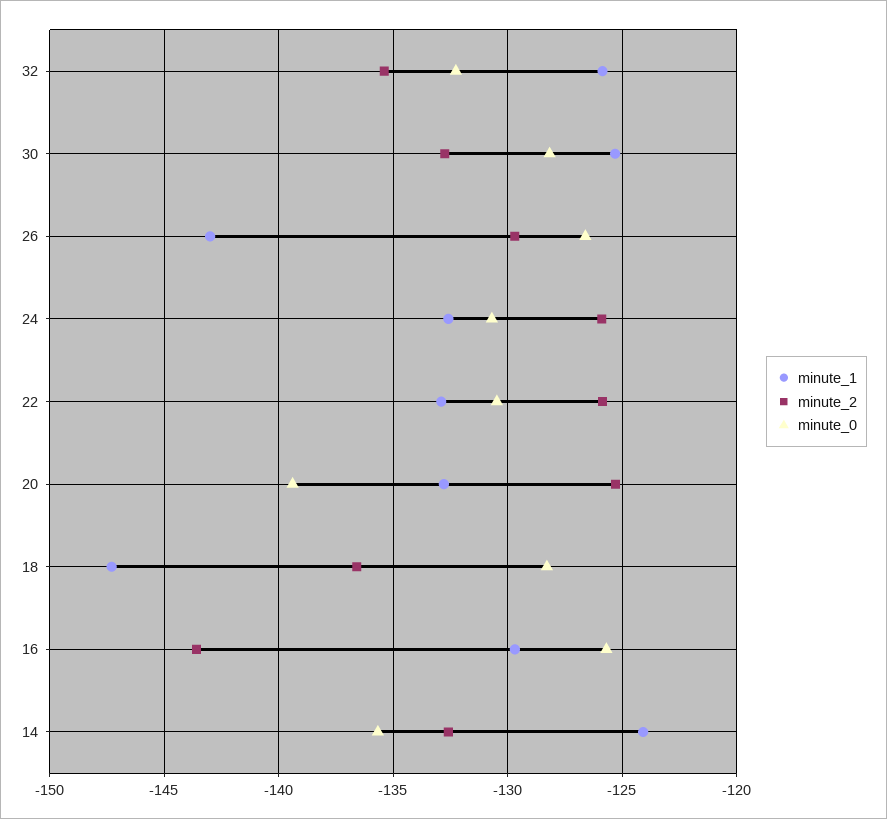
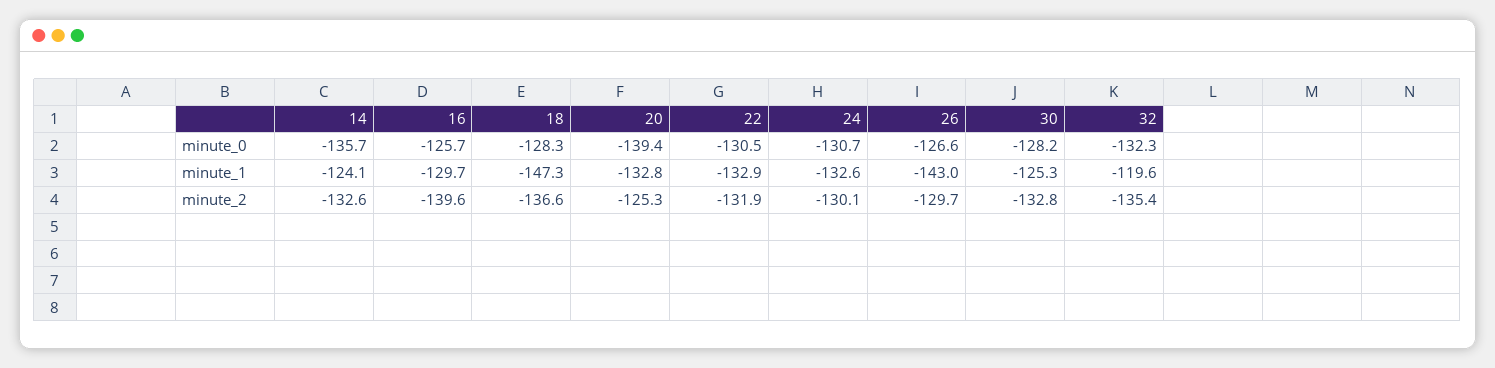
minute_1, 32: -126 -> -119.6
minute_2, 24: -126 -> -130.1
minute_2, 22: -126 -> -131.9
minute_2, 16: -143.5 -> -139.6

